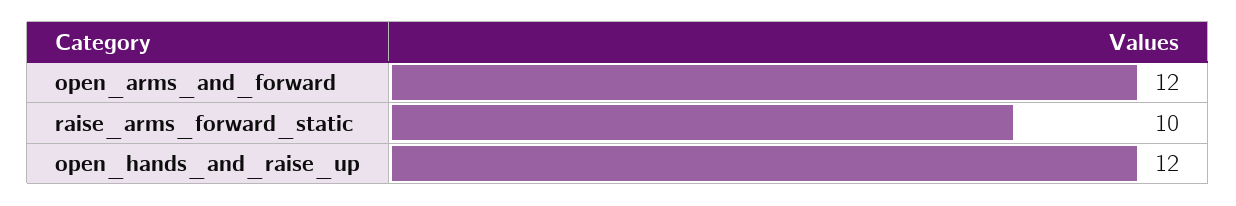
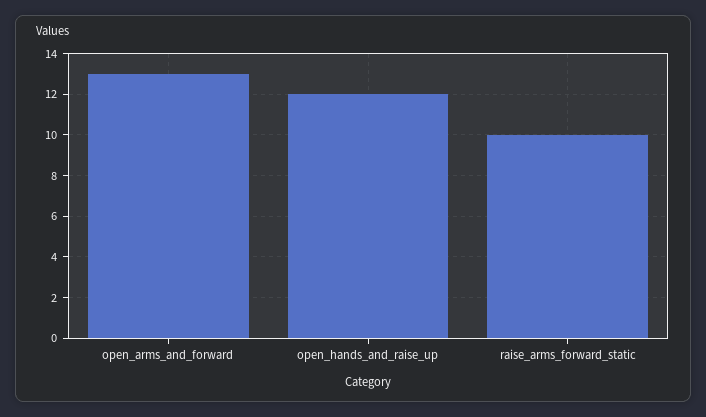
open_arms_and_forward: 12 -> 13

